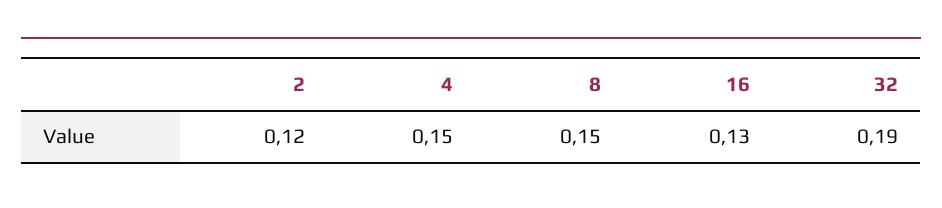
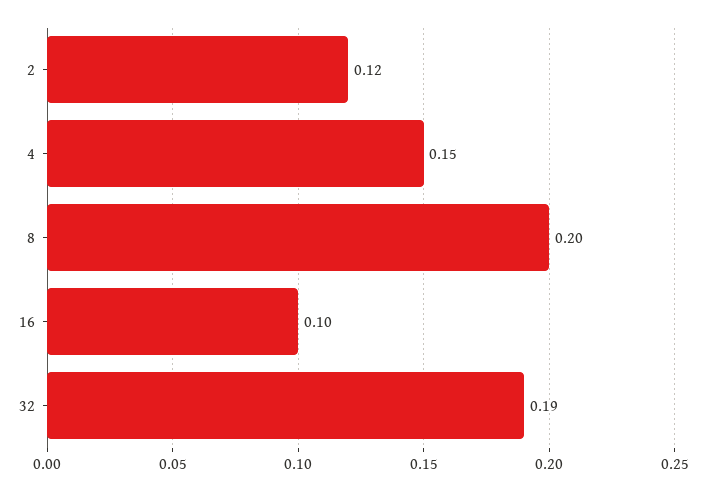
8: 0.15 -> 0.2
16: 0.13 -> 0.1

